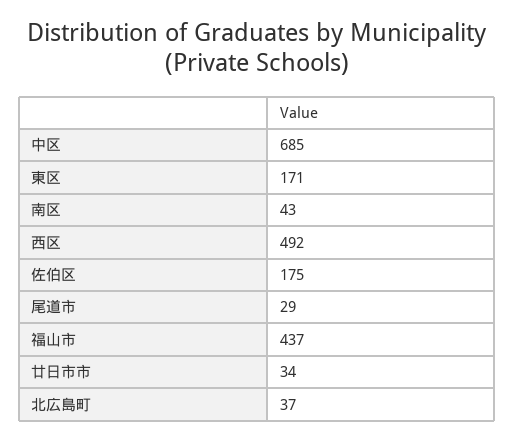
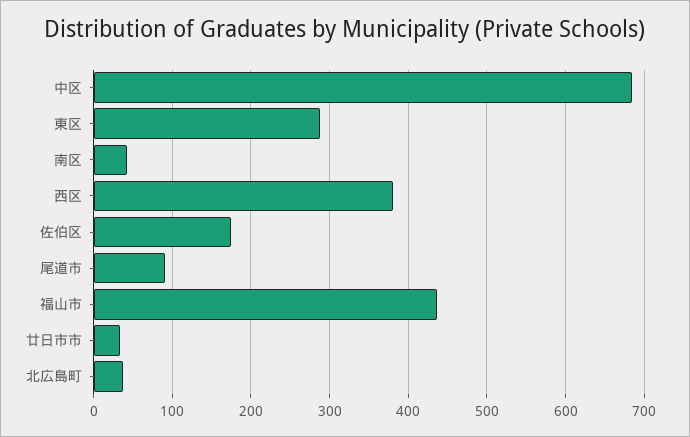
東区: 171 -> 290
西区: 492 -> 380
尾道市: 29 -> 90

